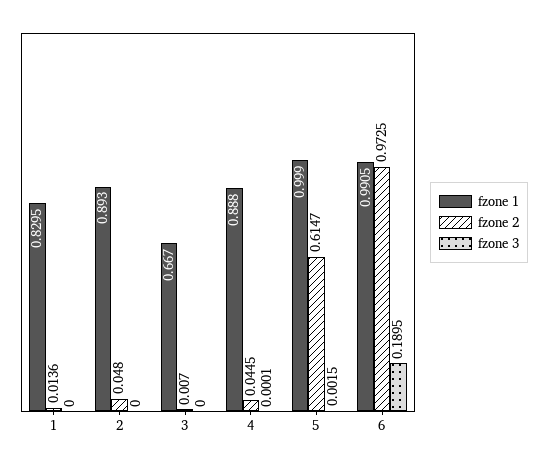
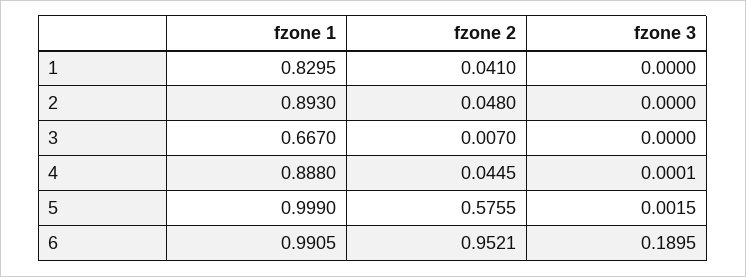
fzone 2, 1: 0.0136 -> 0.041
fzone 2, 5: 0.6147 -> 0.5755
fzone 2, 6: 0.9725 -> 0.9521

